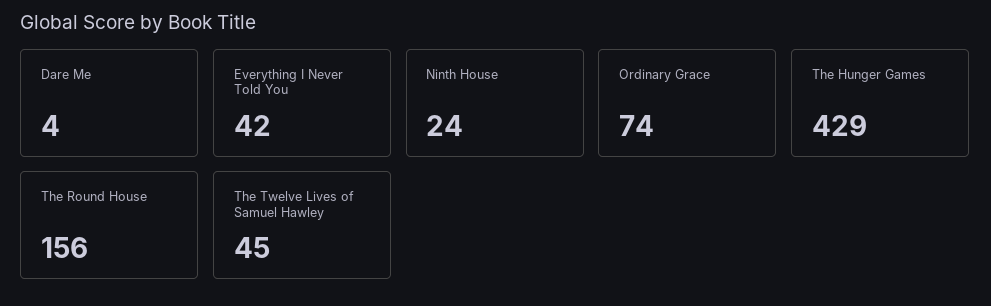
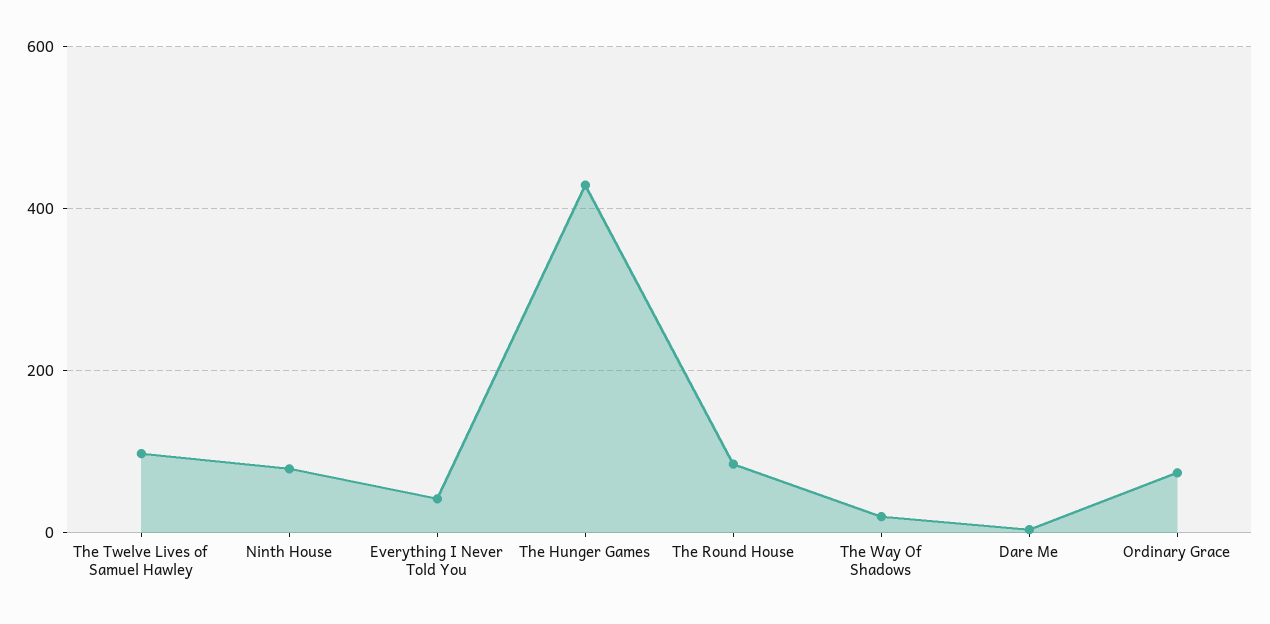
Ninth House: 24 -> 80
The Round House: 156 -> 80
The Twelve Lives of Samuel Hawley: 45 -> 100
The Way Of Shadows: none -> 20

